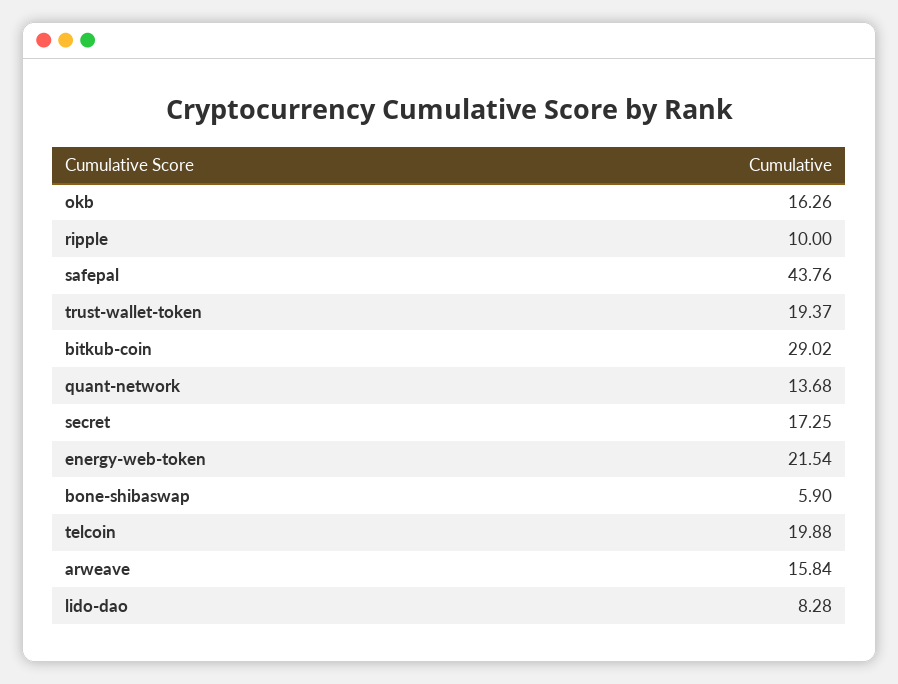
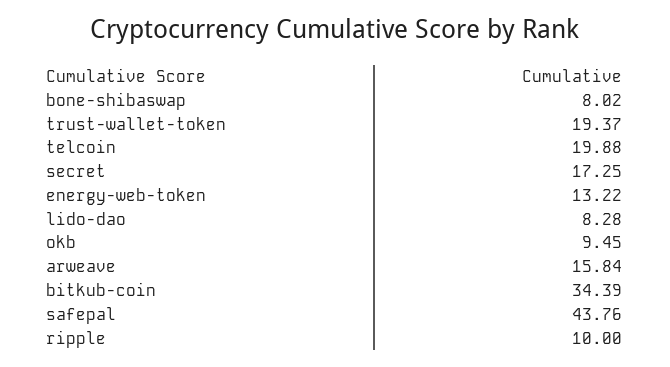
okb: 16.26 -> 9.45
bitkub-coin: 29.02 -> 34.39
quant-network: 13.68 -> none
energy-web-token: 21.54 -> 13.22
bone-shibaswap: 5.9 -> 8.02

